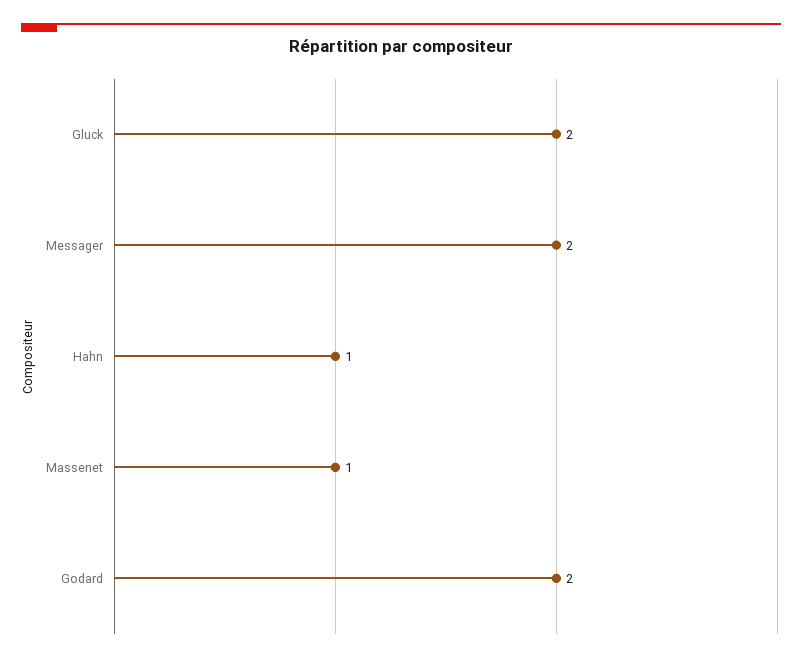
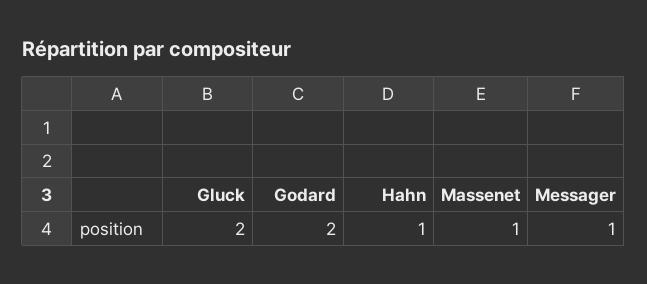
Messager: 2 -> 1

